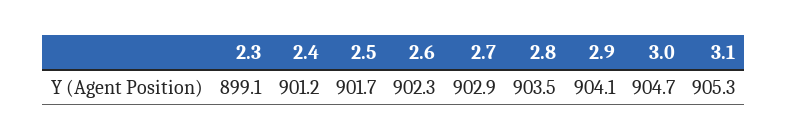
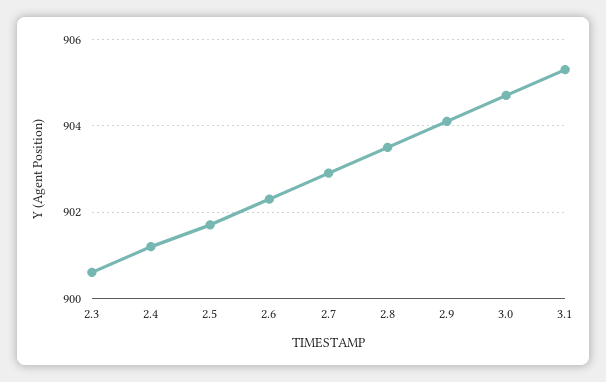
2.3: 899.1 -> 900.5

